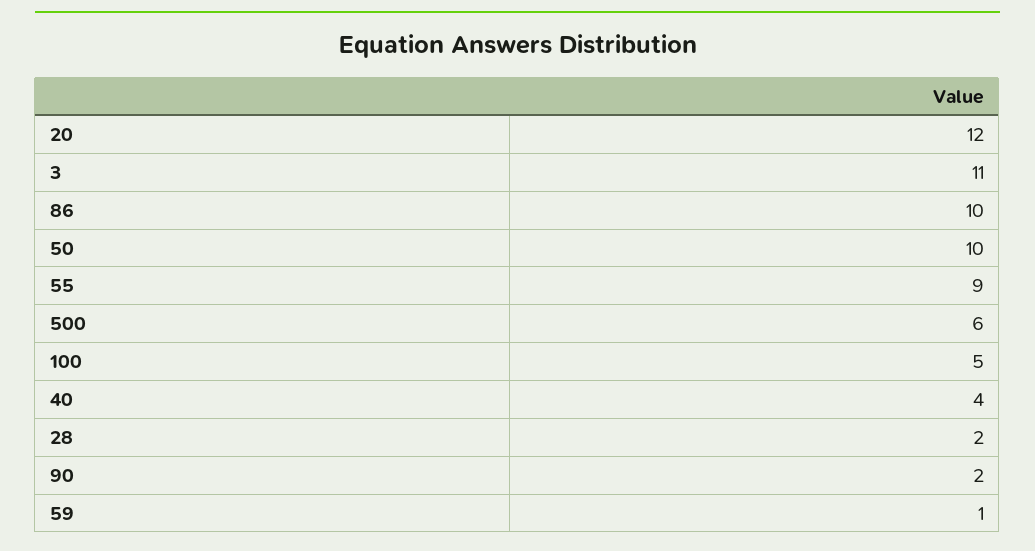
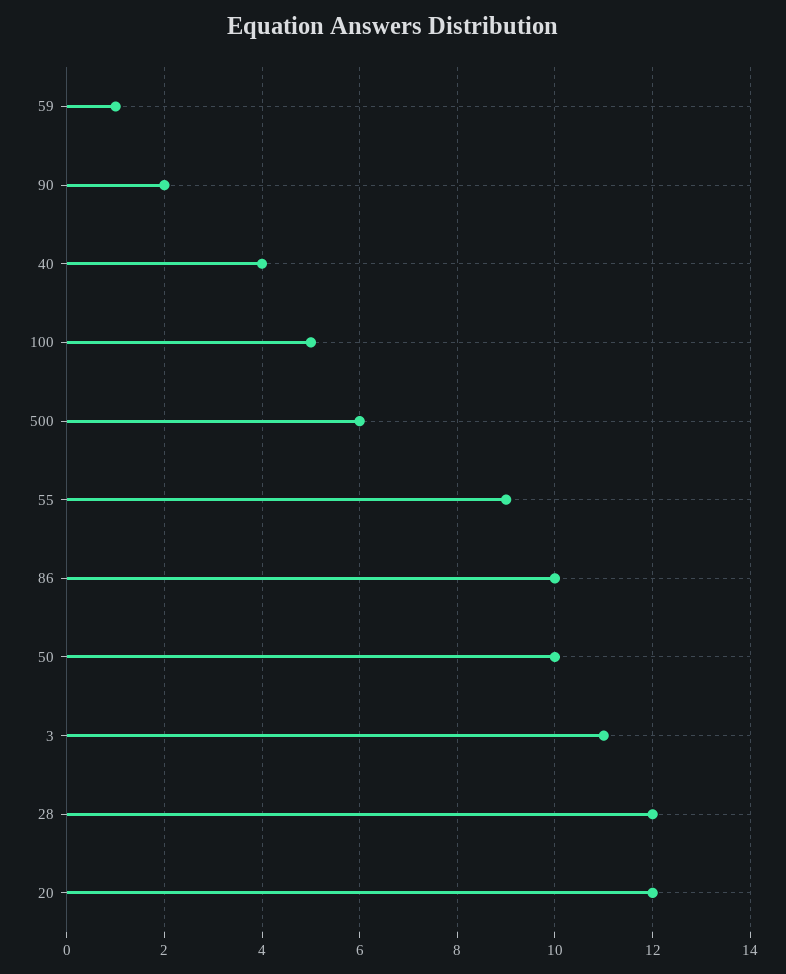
28: 2 -> 12

